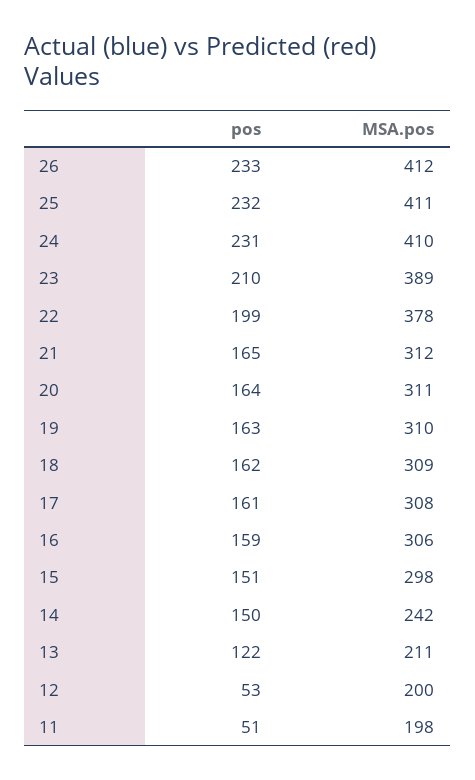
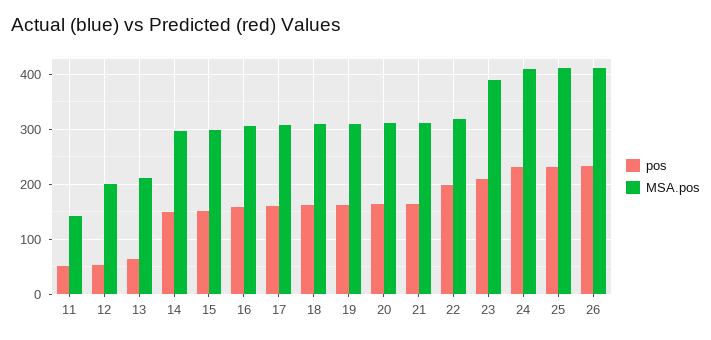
MSA.pos, 22: 378 -> 320
MSA.pos, 14: 242 -> 300
pos, 13: 122 -> 60
MSA.pos, 11: 198 -> 140

